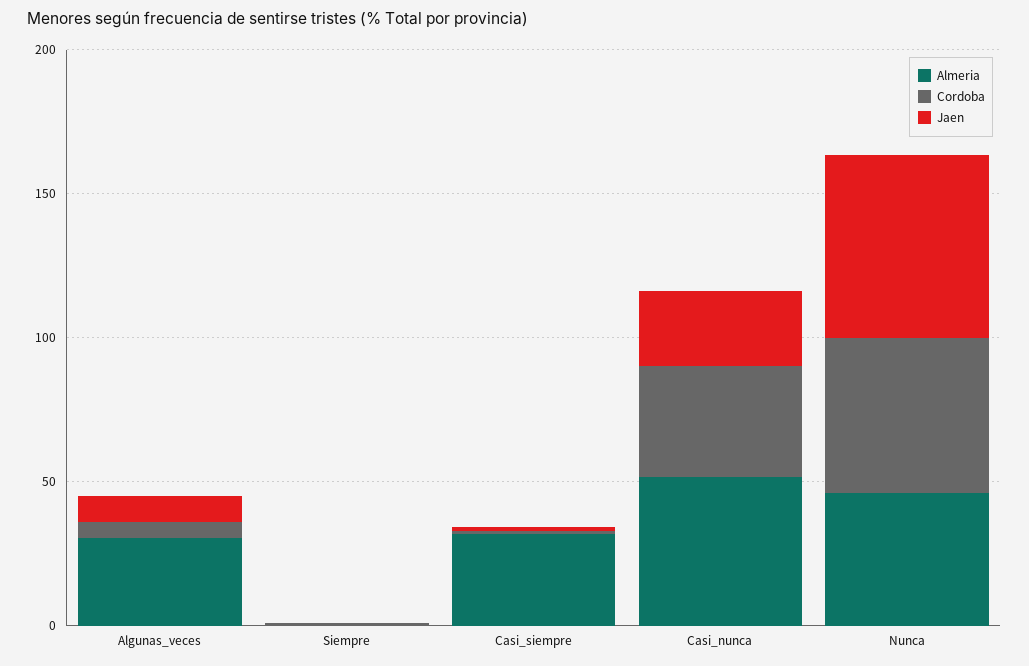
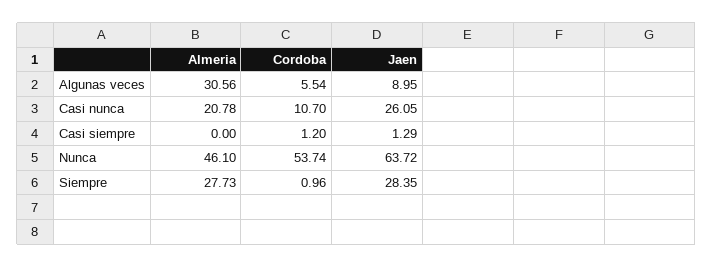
Almeria, Siempre: 0 -> 27.73
Jaen, Siempre: 0 -> 28.35
Almeria, Casi_siempre: 30 -> 0
Almeria, Casi_nunca: 50 -> 20.78
Cordoba, Casi_nunca: 40 -> 10.7

